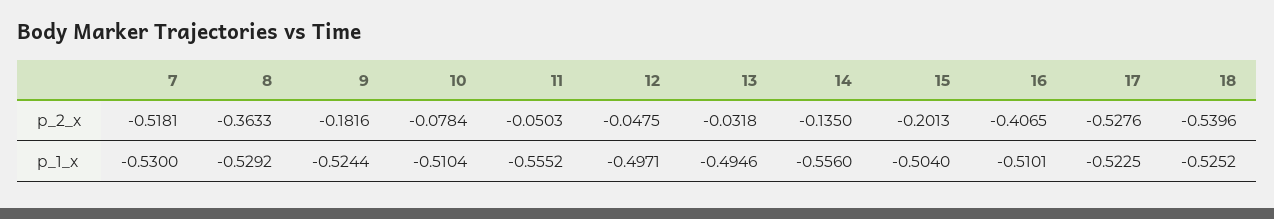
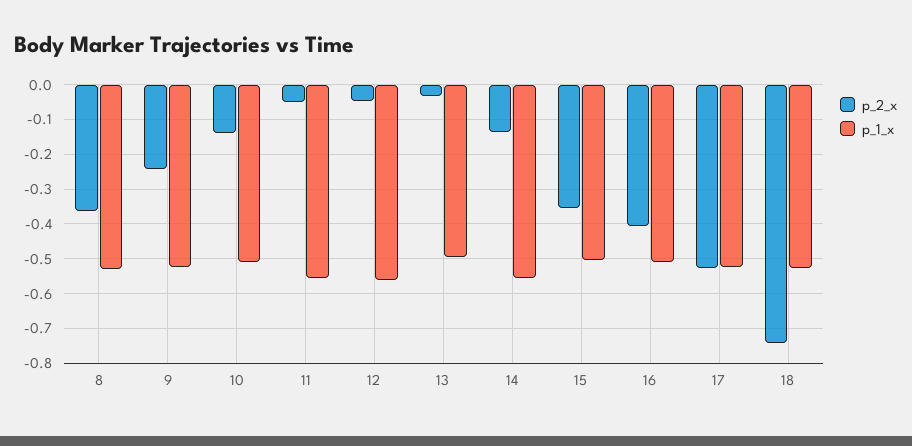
p_2_x, 7: -0.5181 -> none
p_2_x, 9: -0.1816 -> -0.24
p_2_x, 10: -0.0784 -> -0.14
p_2_x, 15: -0.2013 -> -0.36
p_2_x, 18: -0.5396 -> -0.74
p_1_x, 7: -0.53 -> none
p_1_x, 12: -0.4971 -> -0.56

